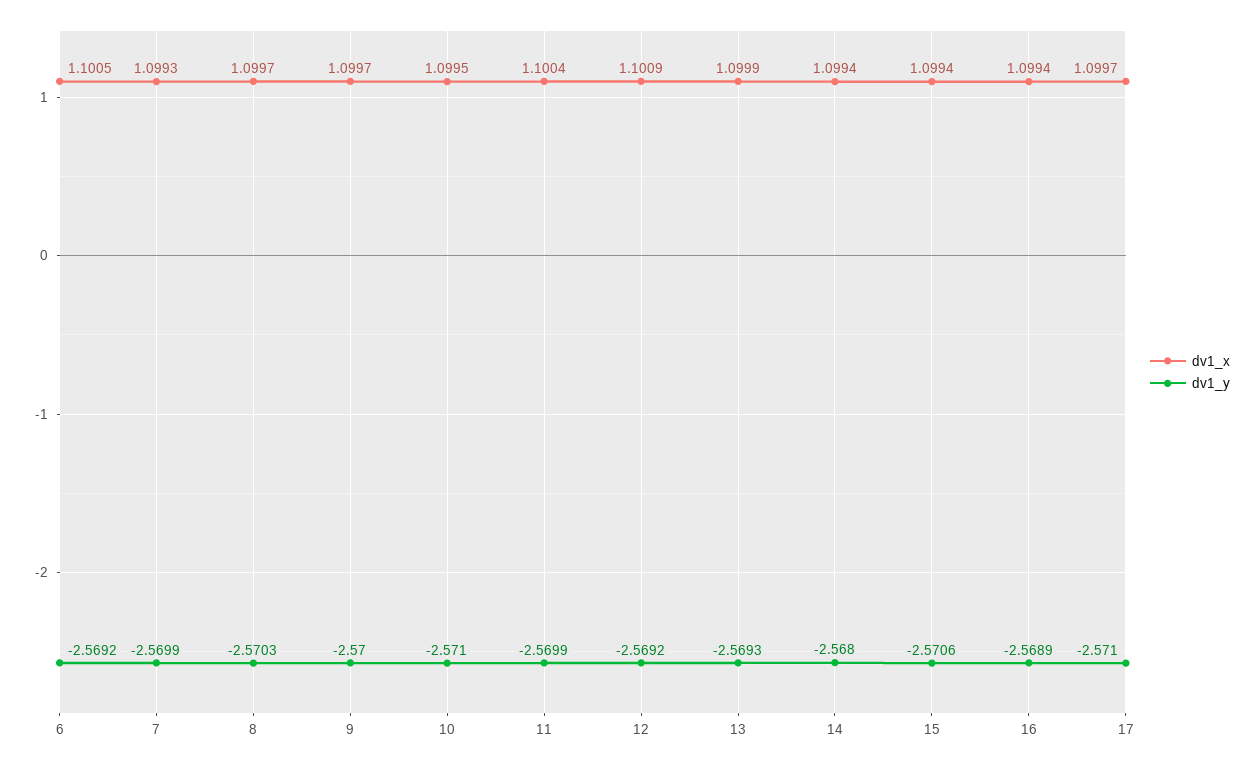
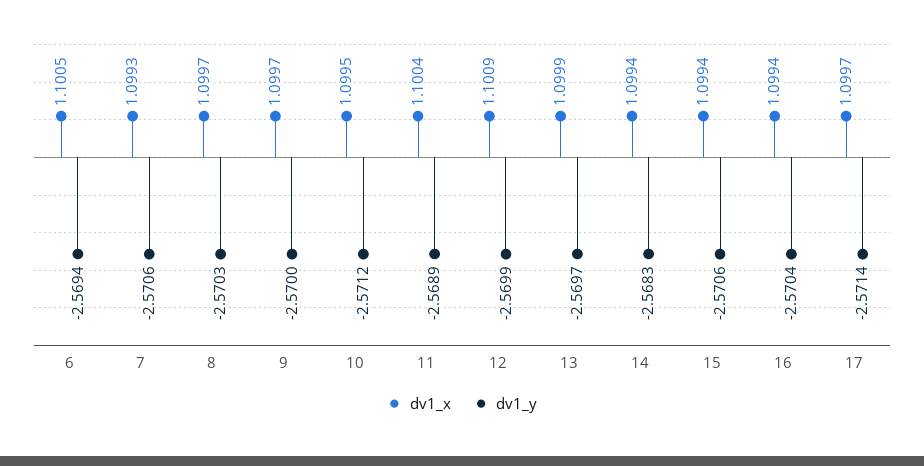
dv1_y, 6: -2.5692 -> -2.5694
dv1_y, 7: -2.5699 -> -2.5706
dv1_y, 10: -2.571 -> -2.5712
dv1_y, 11: -2.5699 -> -2.5689
dv1_y, 12: -2.5692 -> -2.5699
dv1_y, 13: -2.5693 -> -2.5697
dv1_y, 14: -2.568 -> -2.5683
dv1_y, 16: -2.5689 -> -2.5704
dv1_y, 17: -2.571 -> -2.5714

